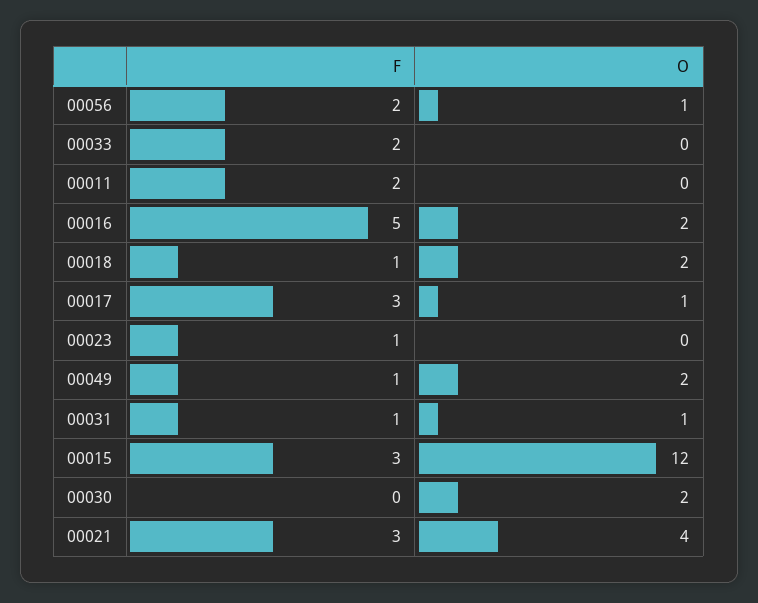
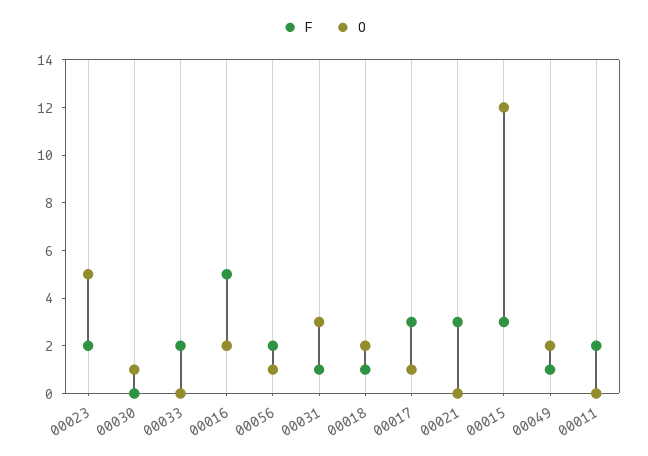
F, 00023: 1 -> 2
O, 00023: 0 -> 5
O, 00031: 1 -> 3
O, 00030: 2 -> 1
O, 00021: 4 -> 0

